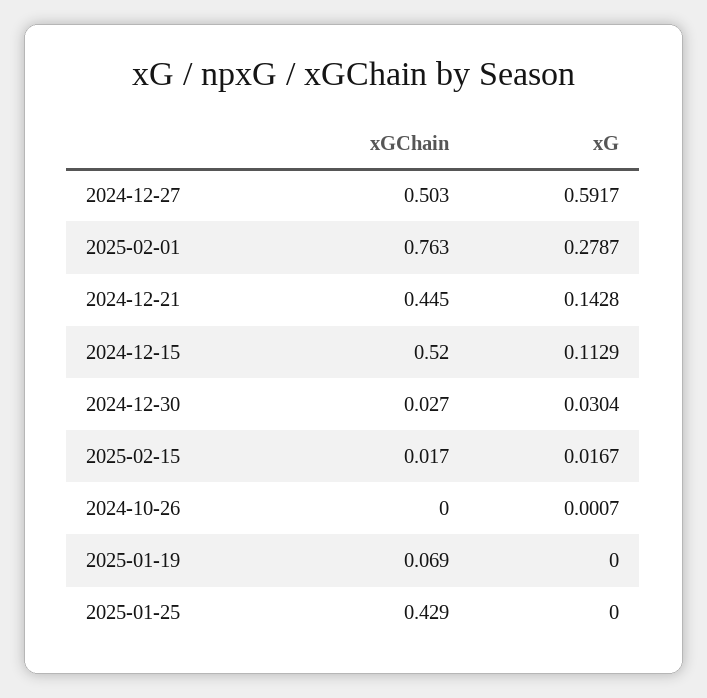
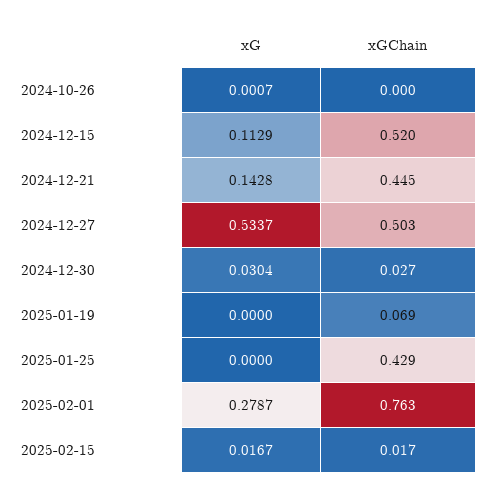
xG, 2024-12-27: 0.5917 -> 0.5337

